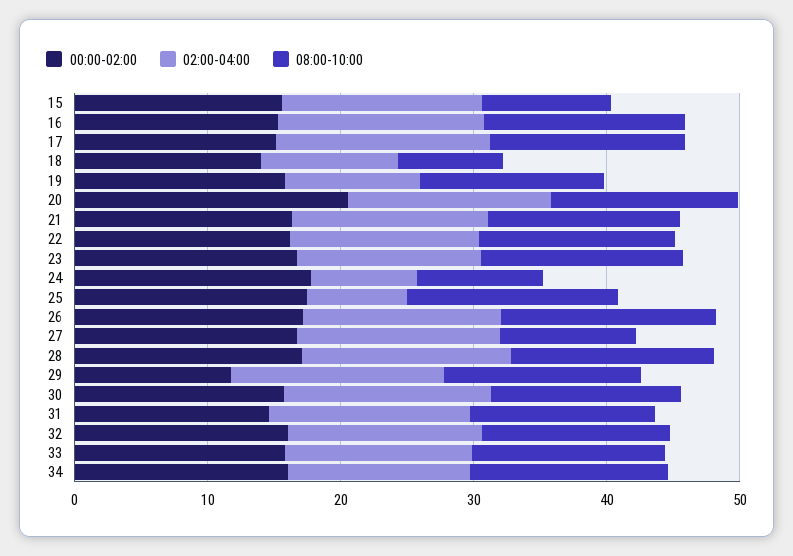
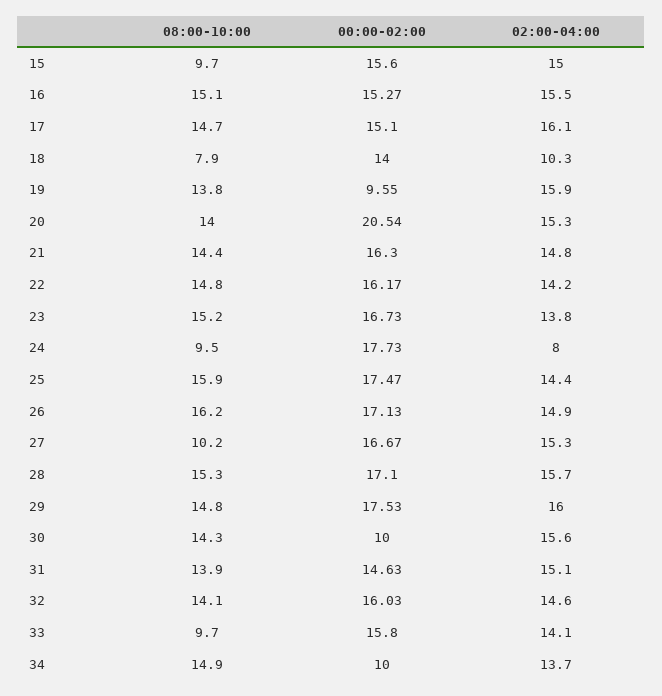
00:00-02:00, 19: 16 -> 9.55
02:00-04:00, 19: 10 -> 15.9
02:00-04:00, 25: 8 -> 14.4
00:00-02:00, 29: 12 -> 17.53
00:00-02:00, 30: 16 -> 10
08:00-10:00, 33: 14 -> 9.7
00:00-02:00, 34: 16 -> 10

